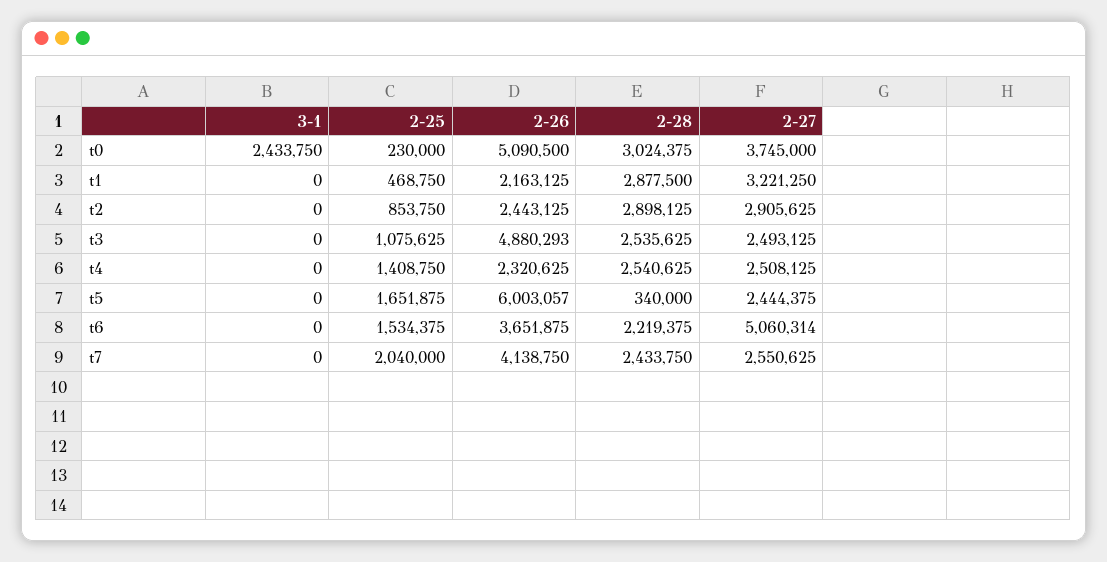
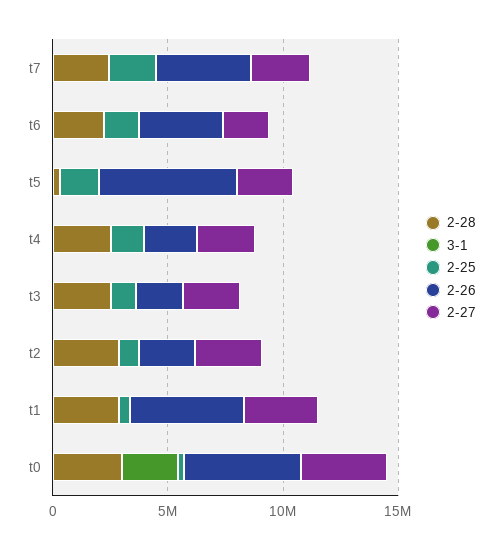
2-26, t1: 2163125 -> 5000000
2-26, t3: 4880293 -> 2000000
2-27, t6: 5060314 -> 2000000

